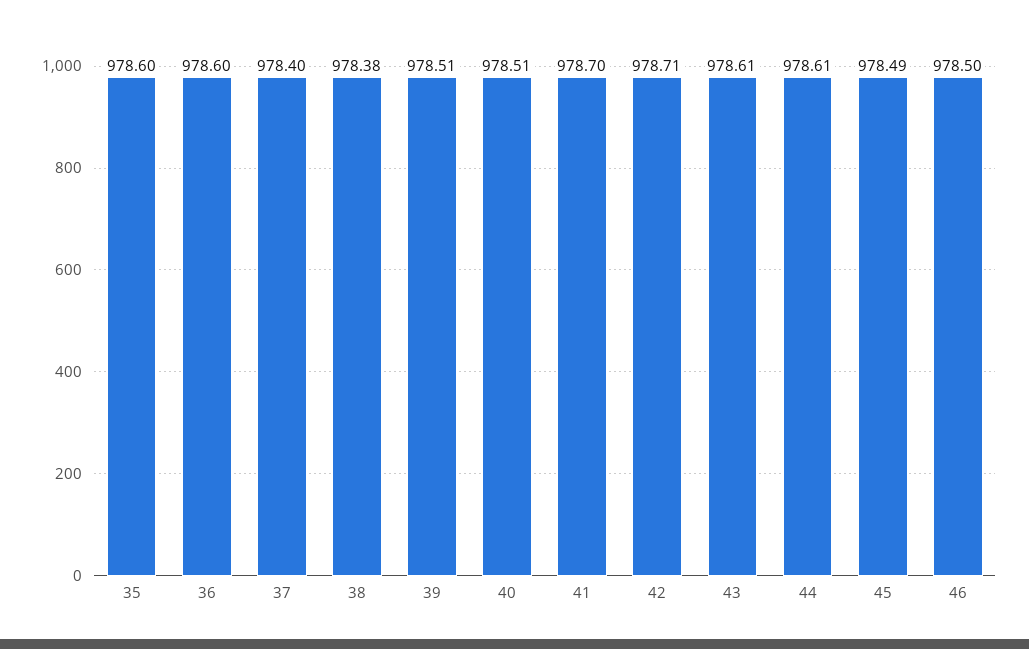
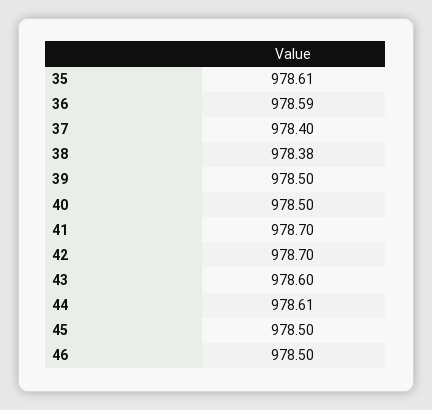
35: 978.6 -> 978.61
36: 978.6 -> 978.59
39: 978.51 -> 978.5
40: 978.51 -> 978.5
42: 978.71 -> 978.7
43: 978.61 -> 978.6
45: 978.49 -> 978.5

